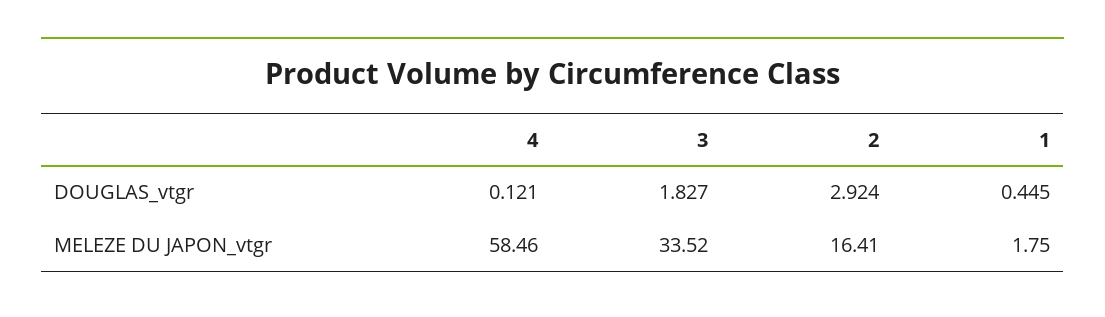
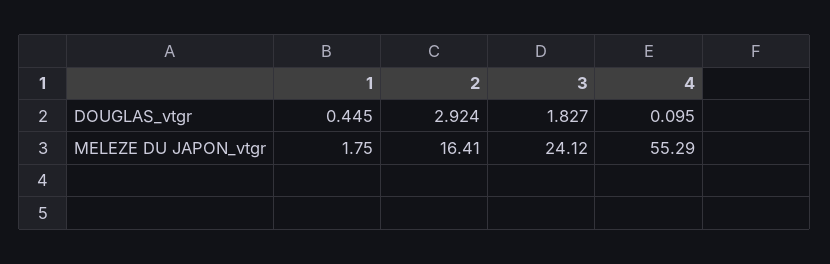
4, DOUGLAS_vtgr: 0.121 -> 0.095
4, MELEZE DU JAPON_vtgr: 58.46 -> 55.29
3, MELEZE DU JAPON_vtgr: 33.52 -> 24.12

